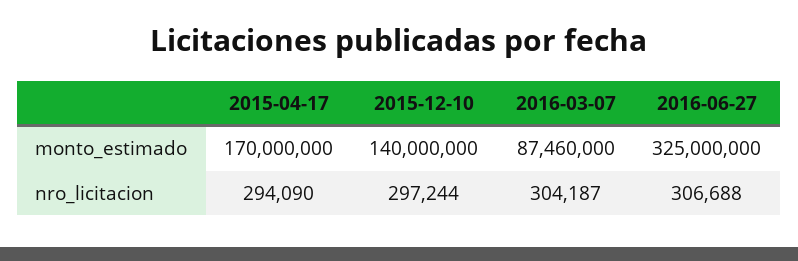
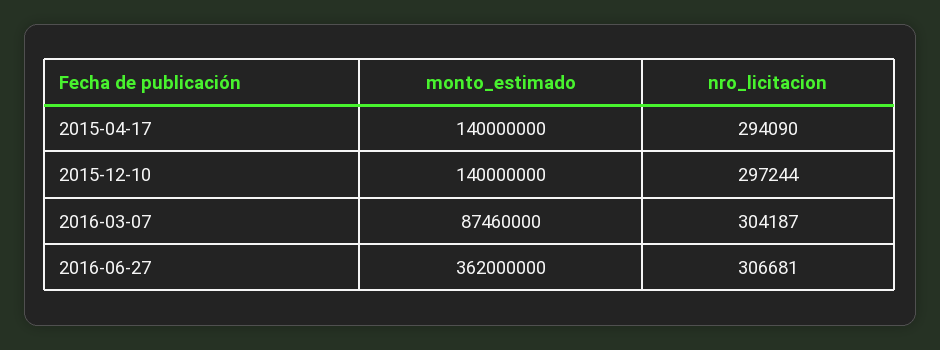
2015-04-17, monto_estimado: 170000000 -> 140000000
2016-06-27, monto_estimado: 325000000 -> 362000000
2016-06-27, nro_licitacion: 306688 -> 306681

